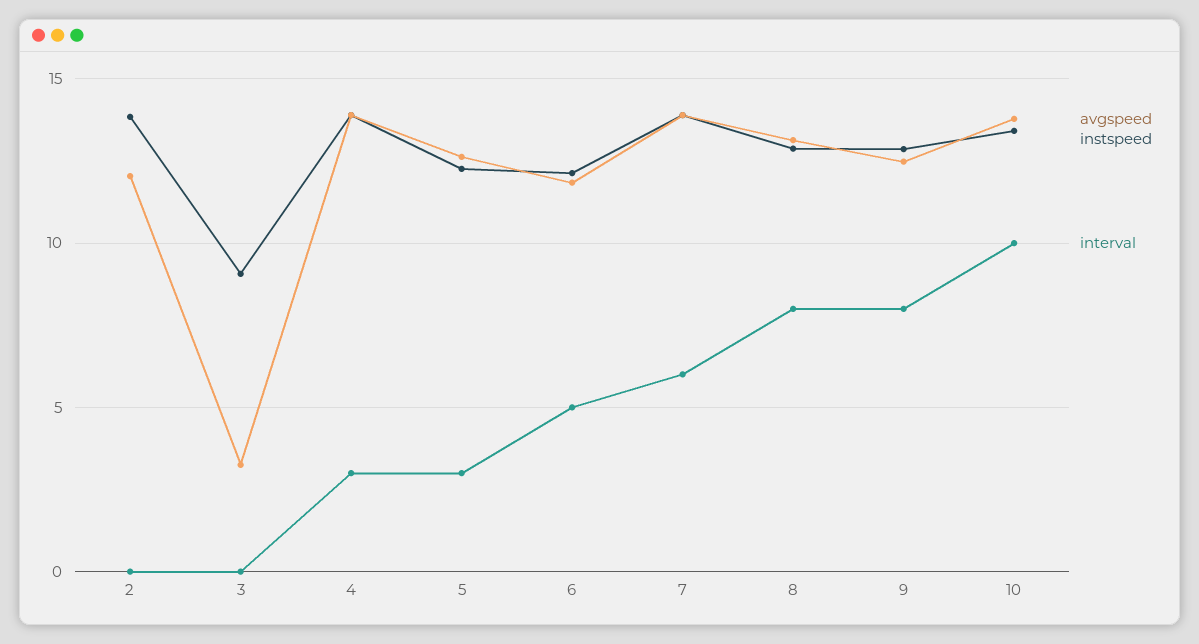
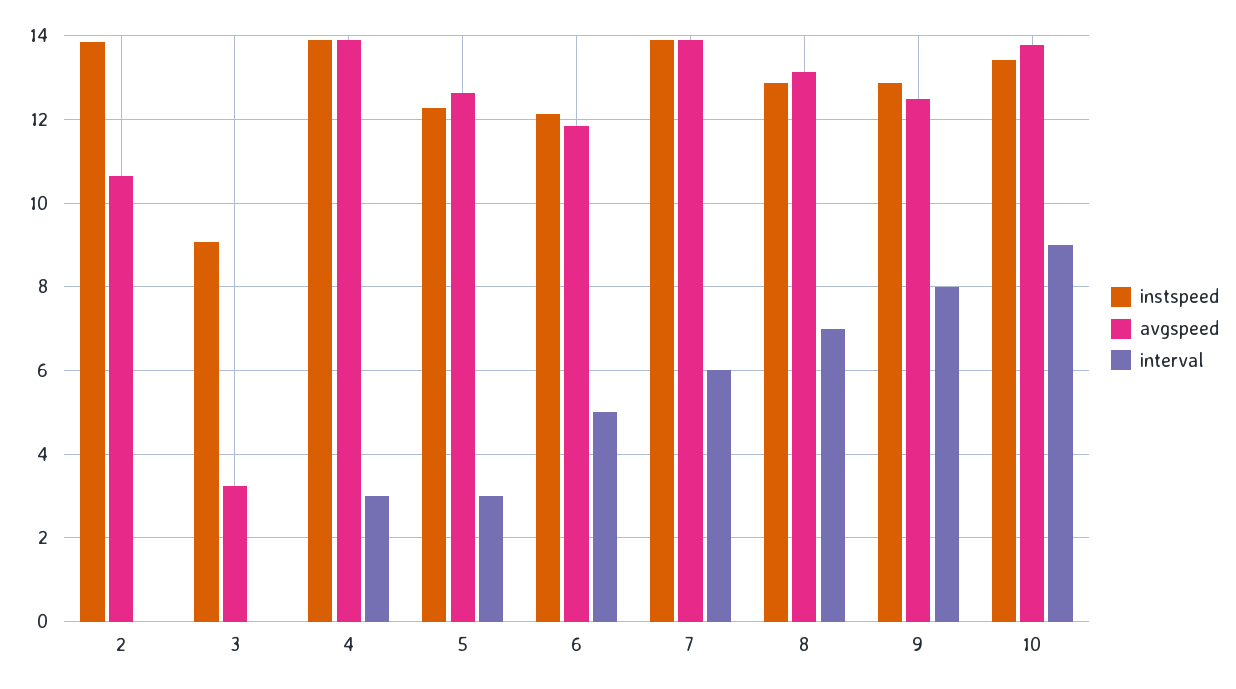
avgspeed, 2: 12 -> 10.6
interval, 8: 8 -> 7
interval, 10: 10 -> 9

